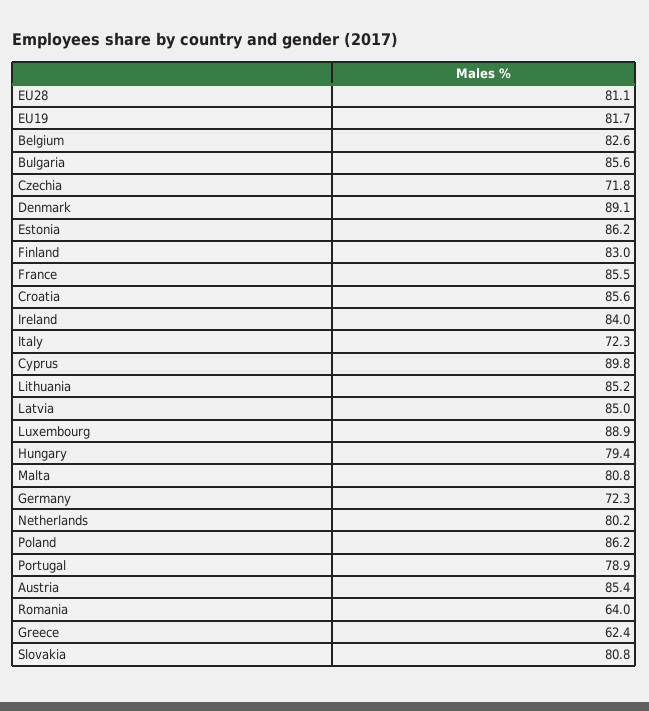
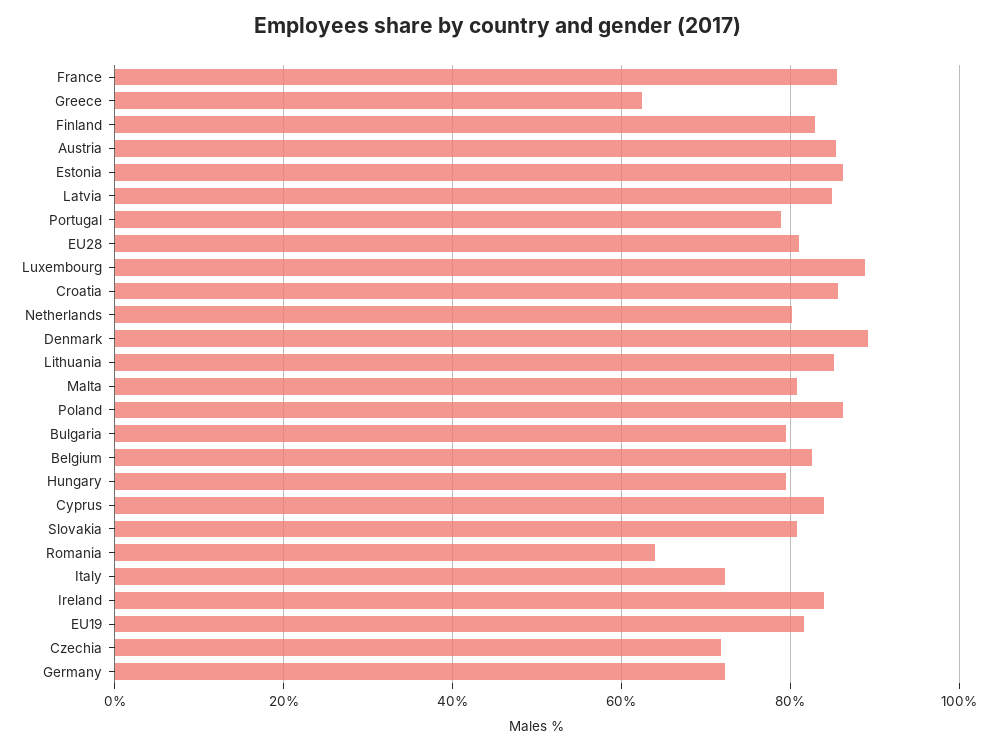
Bulgaria: 85.6 -> 80
Cyprus: 89.8 -> 84

